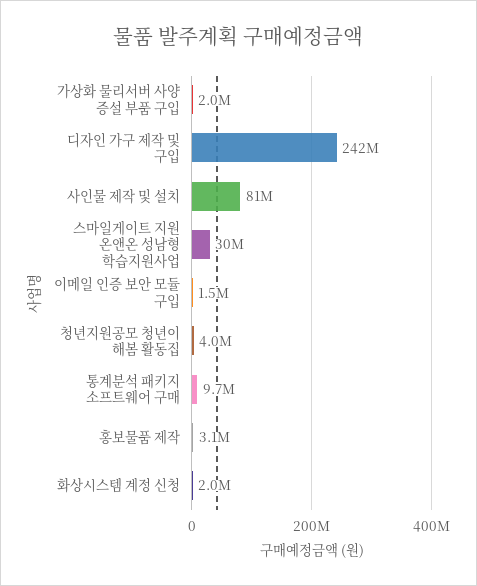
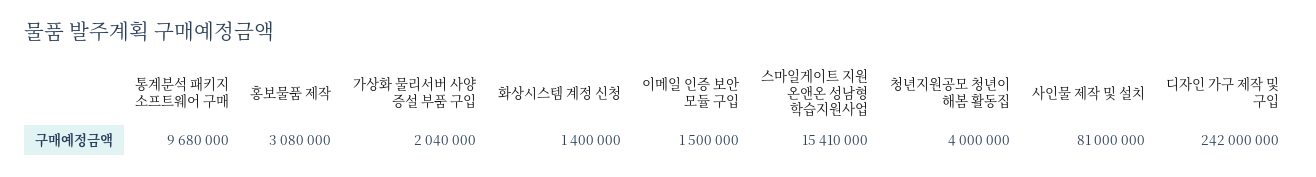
스마일게이트 지원 온앤온 성남형 학습지원사업: 30000000 -> 15410000
화상시스템 계정 신청: 2000000 -> 1400000

